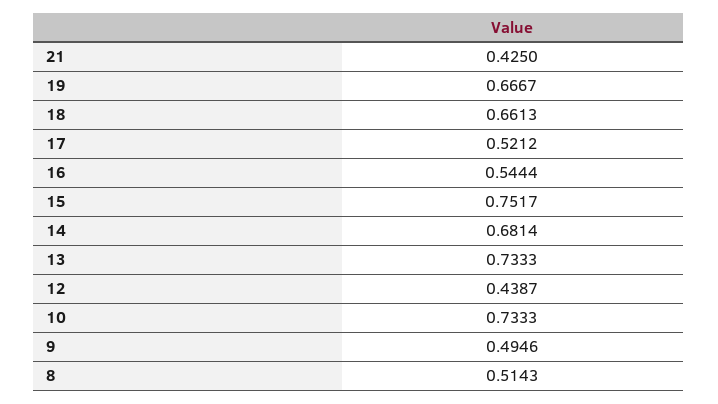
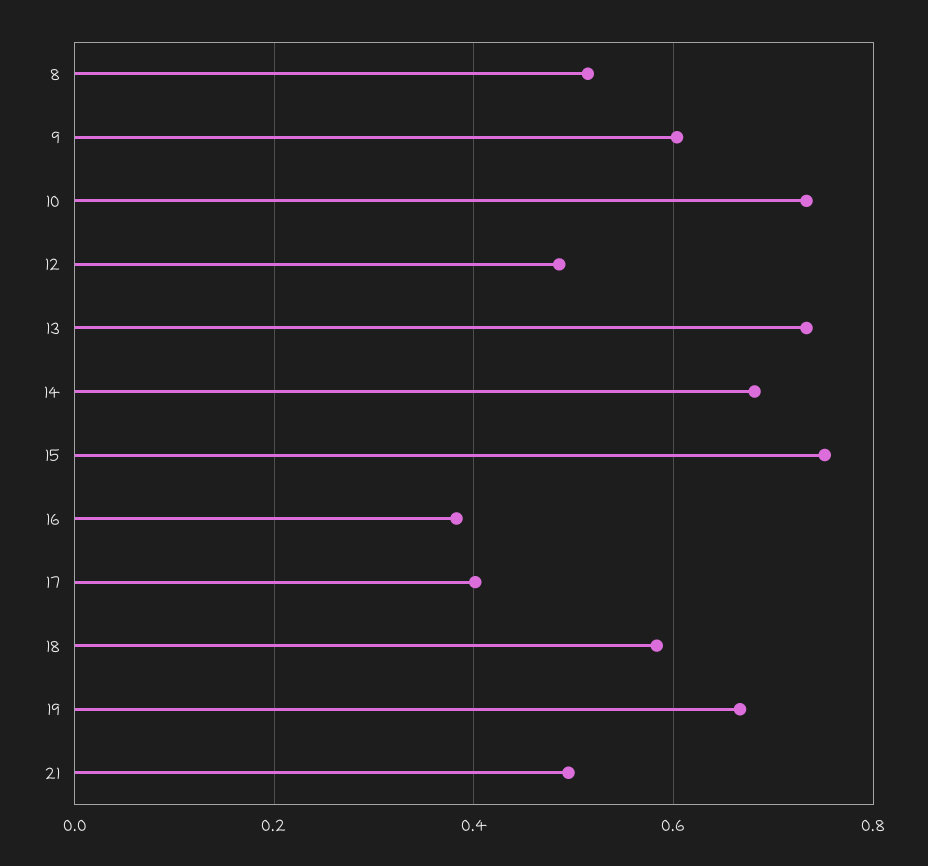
21: 0.425 -> 0.5
18: 0.6613 -> 0.58
17: 0.5212 -> 0.4
16: 0.5444 -> 0.38
12: 0.4387 -> 0.48
9: 0.4946 -> 0.6

